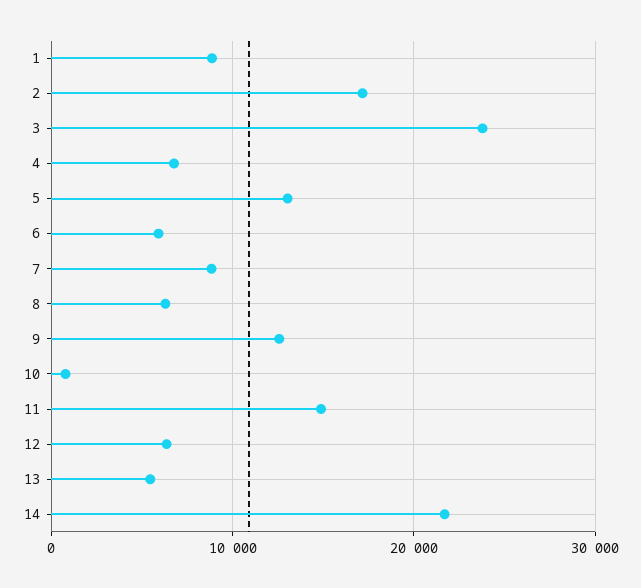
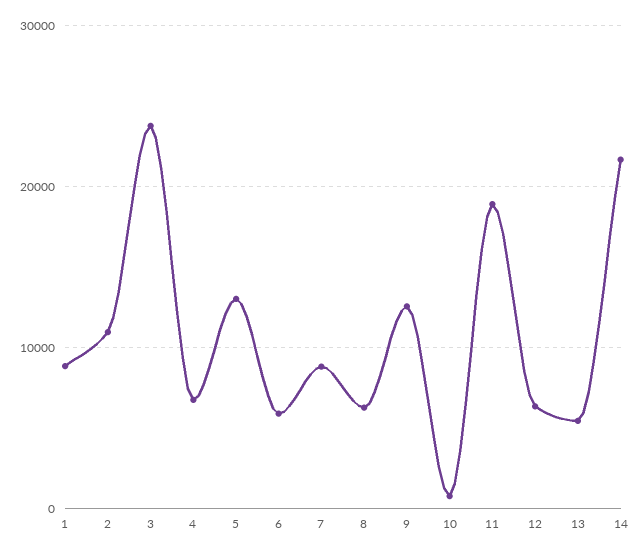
2: 17000 -> 11000
11: 15000 -> 19000

